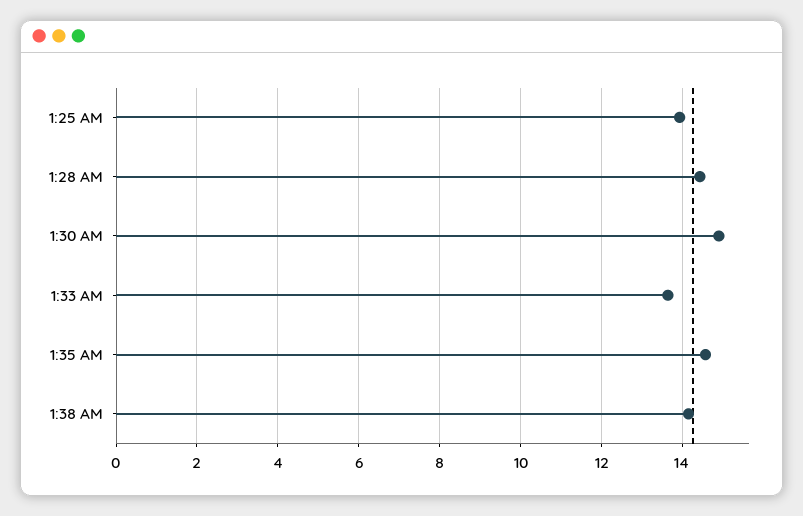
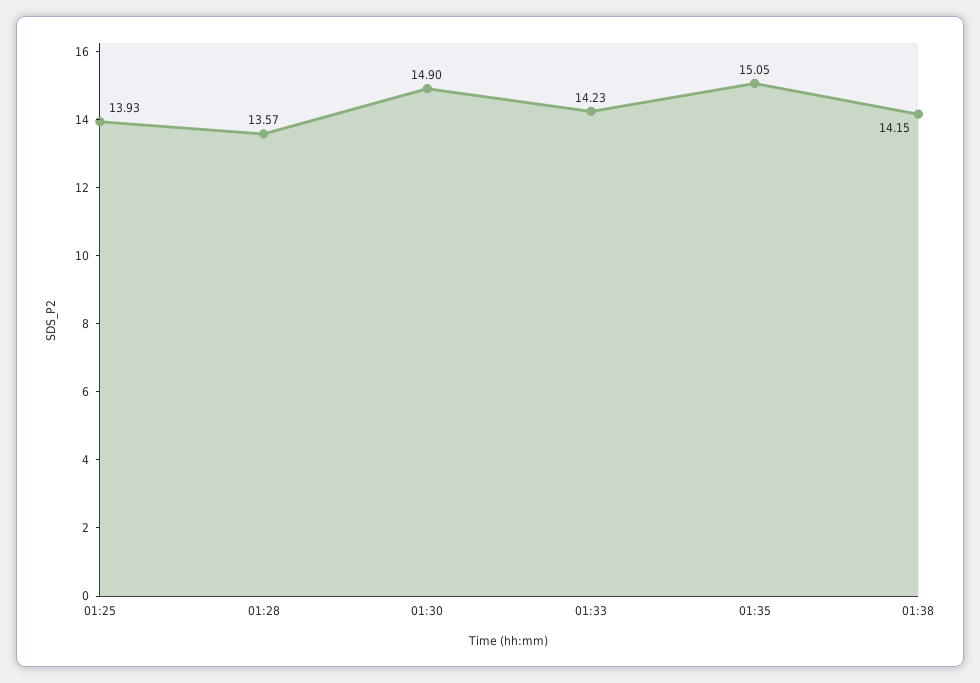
1:28 AM: 14.4 -> 13.57
1:33 AM: 13.6 -> 14.23
1:35 AM: 14.6 -> 15.05

